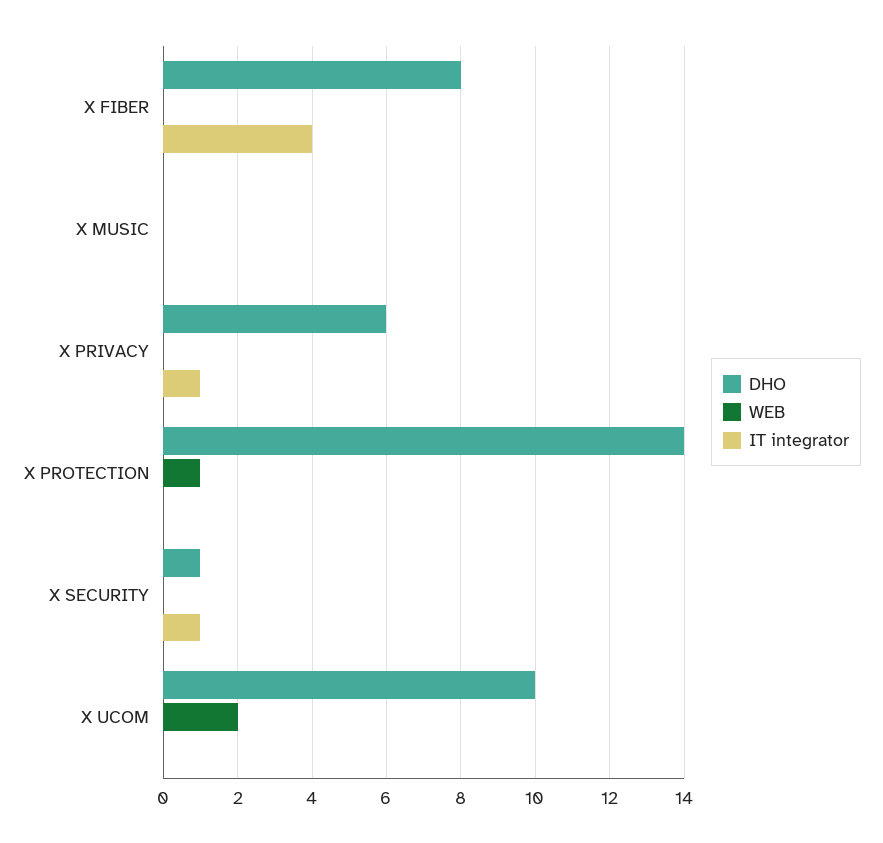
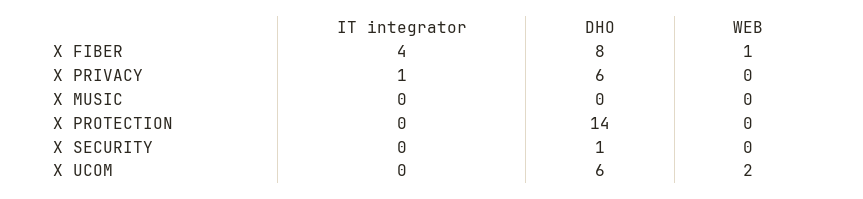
WEB, X FIBER: 0 -> 1
WEB, X PROTECTION: 1 -> 0
IT integrator, X SECURITY: 1 -> 0
DHO, X UCOM: 10 -> 6

